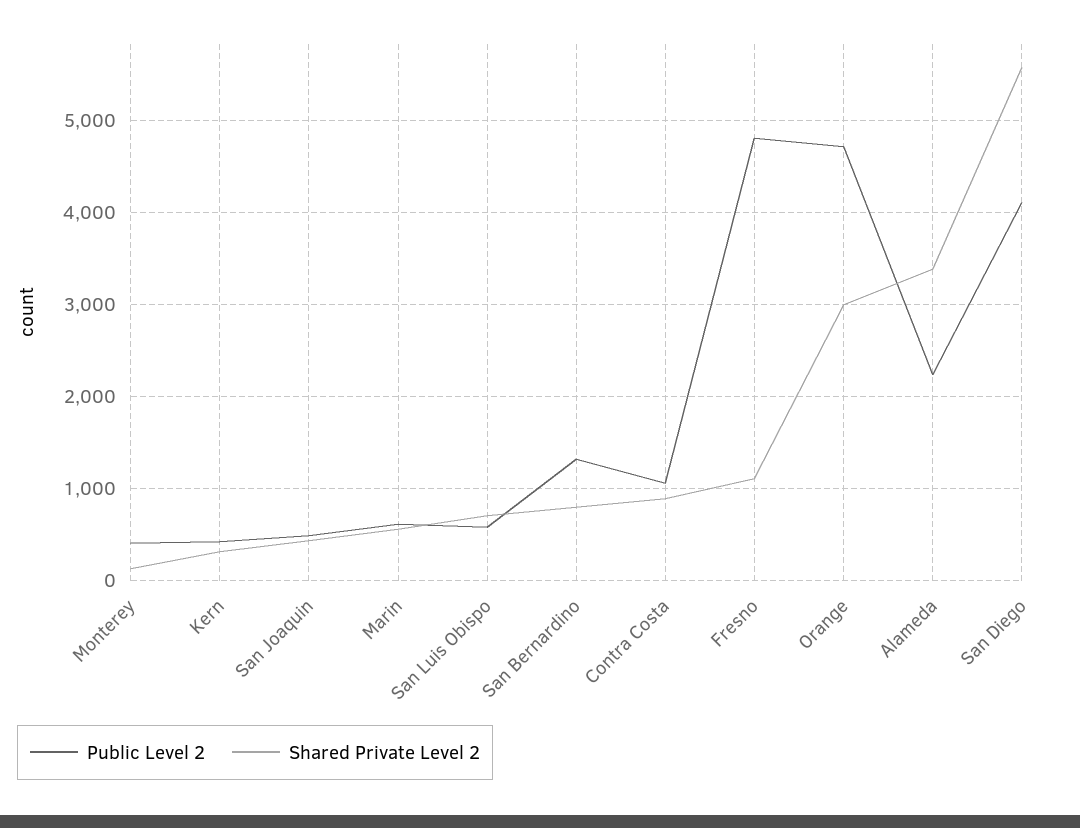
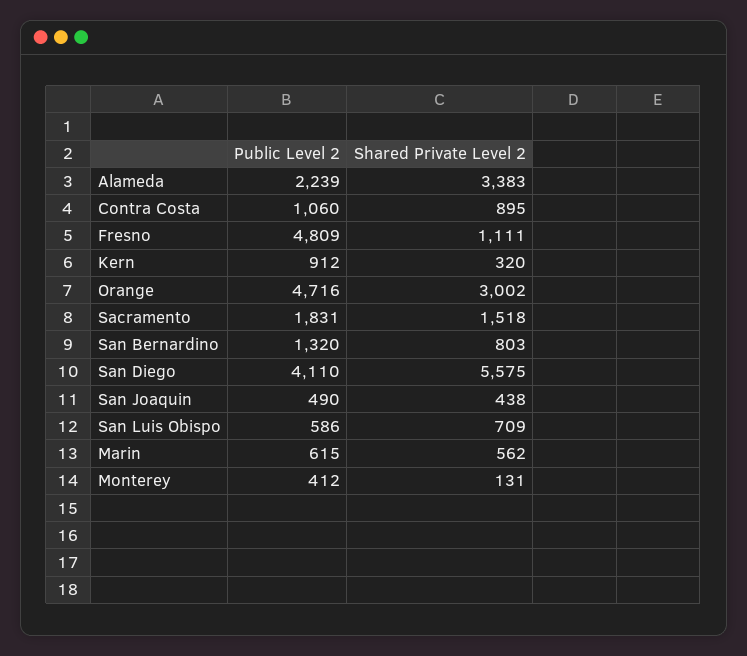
Public Level 2, Kern: 400 -> 912
Public Level 2, Sacramento: none -> 1831
Shared Private Level 2, Sacramento: none -> 1518

